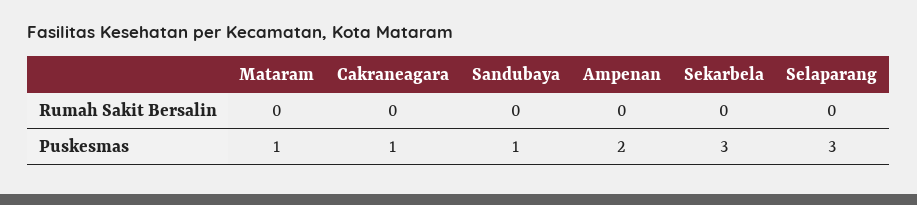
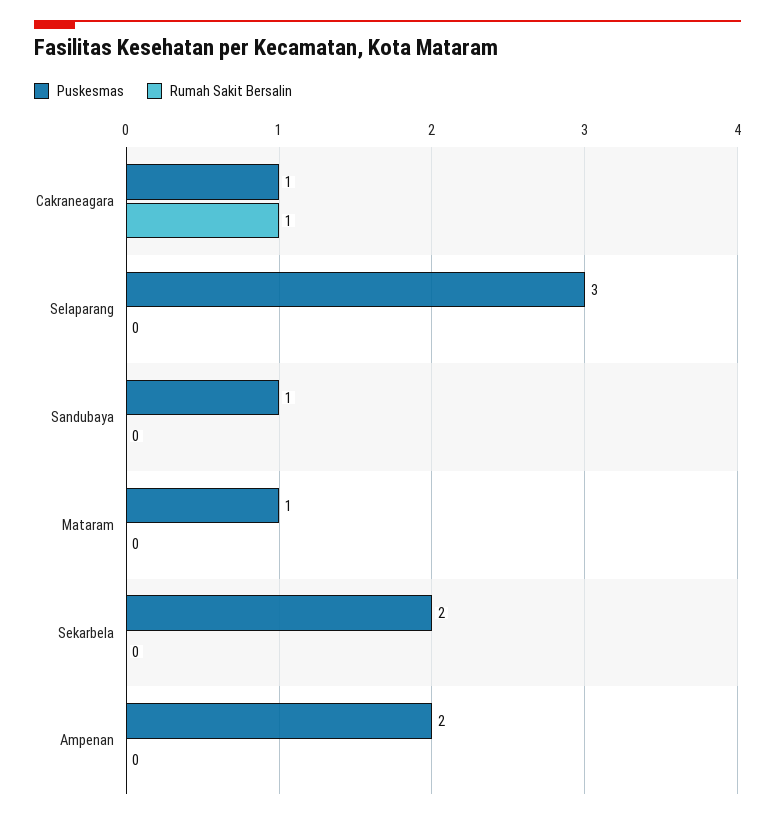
Rumah Sakit Bersalin, Cakraneagara: 0 -> 1
Puskesmas, Sekarbela: 3 -> 2

